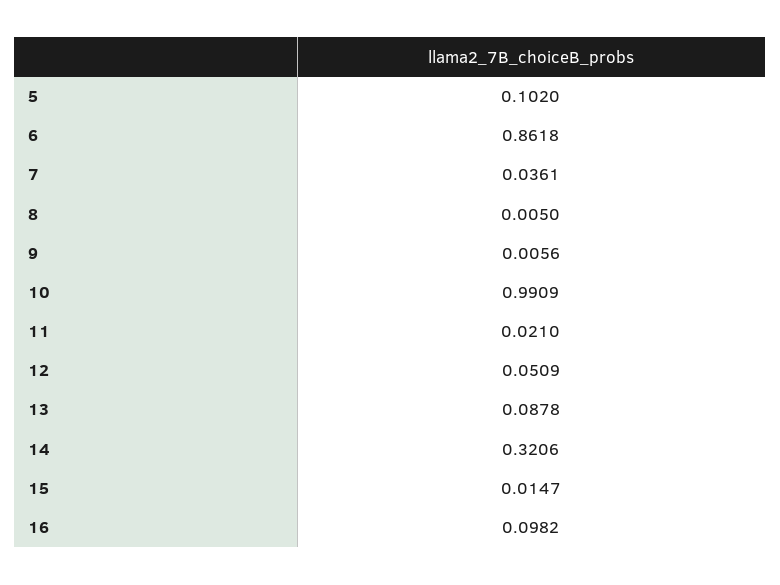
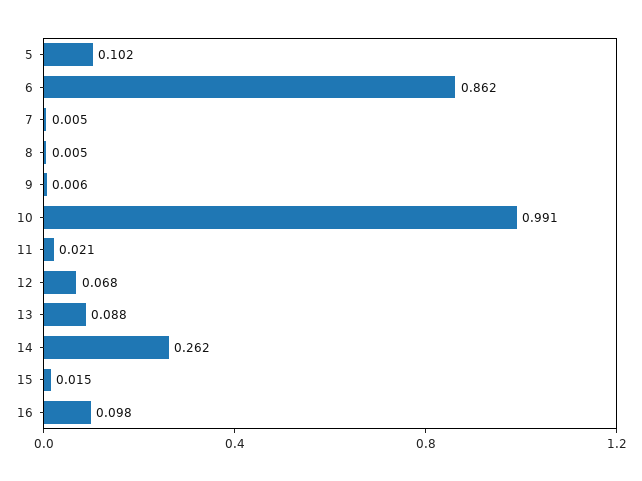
7: 0.0361 -> 0.005
12: 0.0509 -> 0.068
14: 0.3206 -> 0.262

